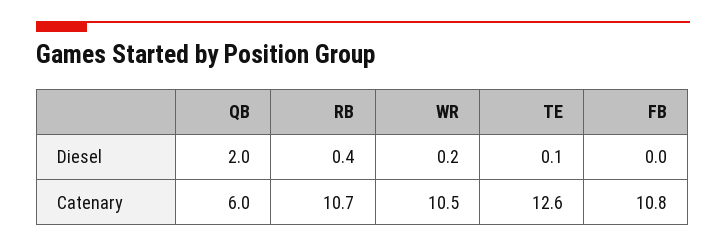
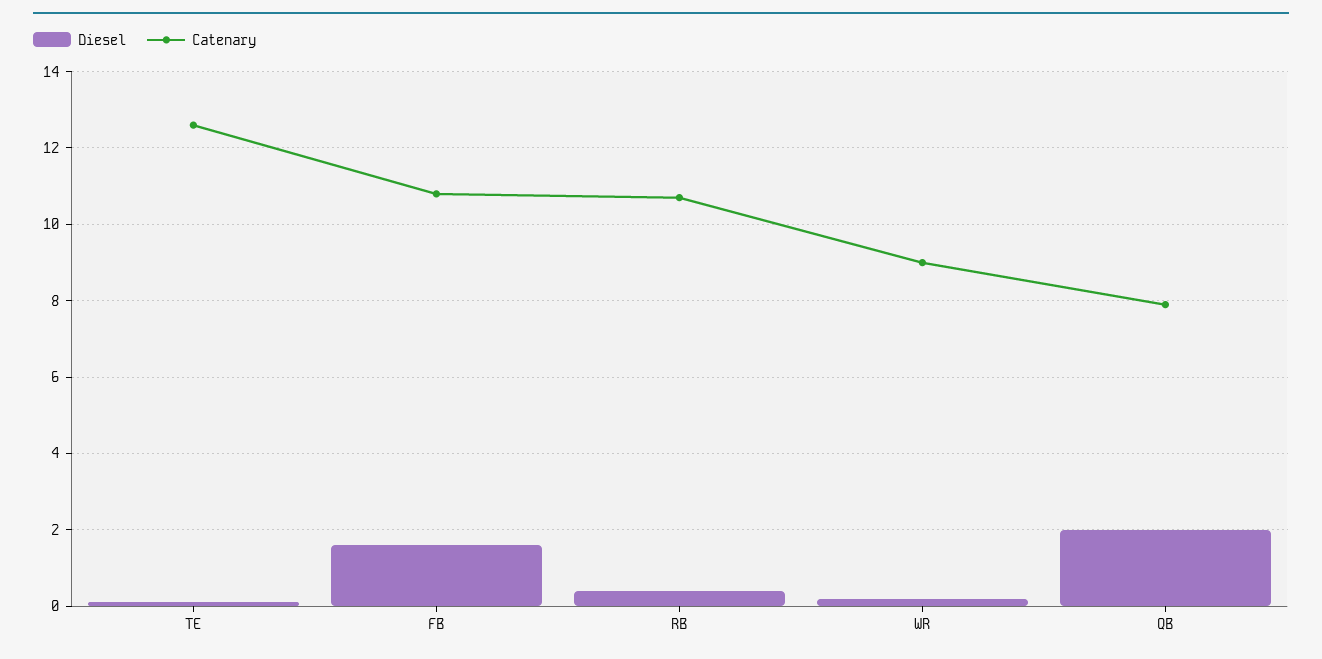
Diesel, FB: 0 -> 1.5
Catenary, QB: 6 -> 8
Catenary, WR: 10.5 -> 9

